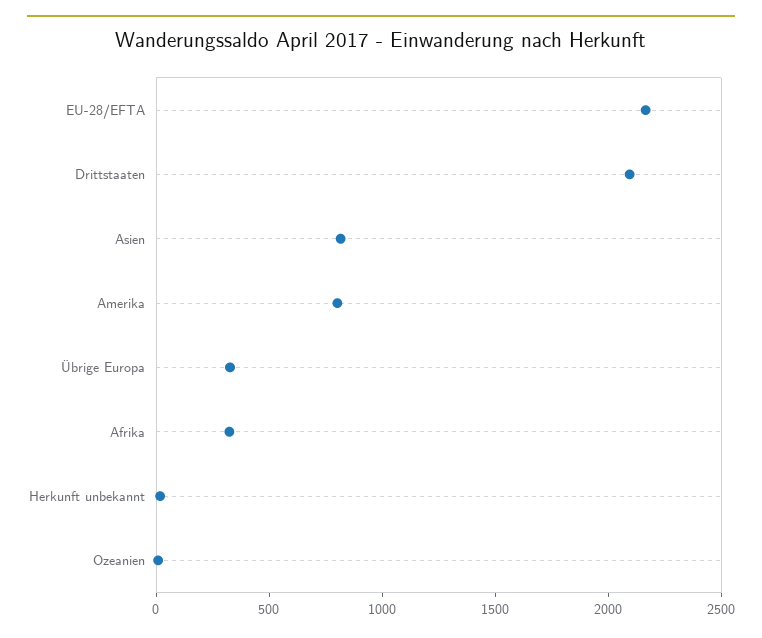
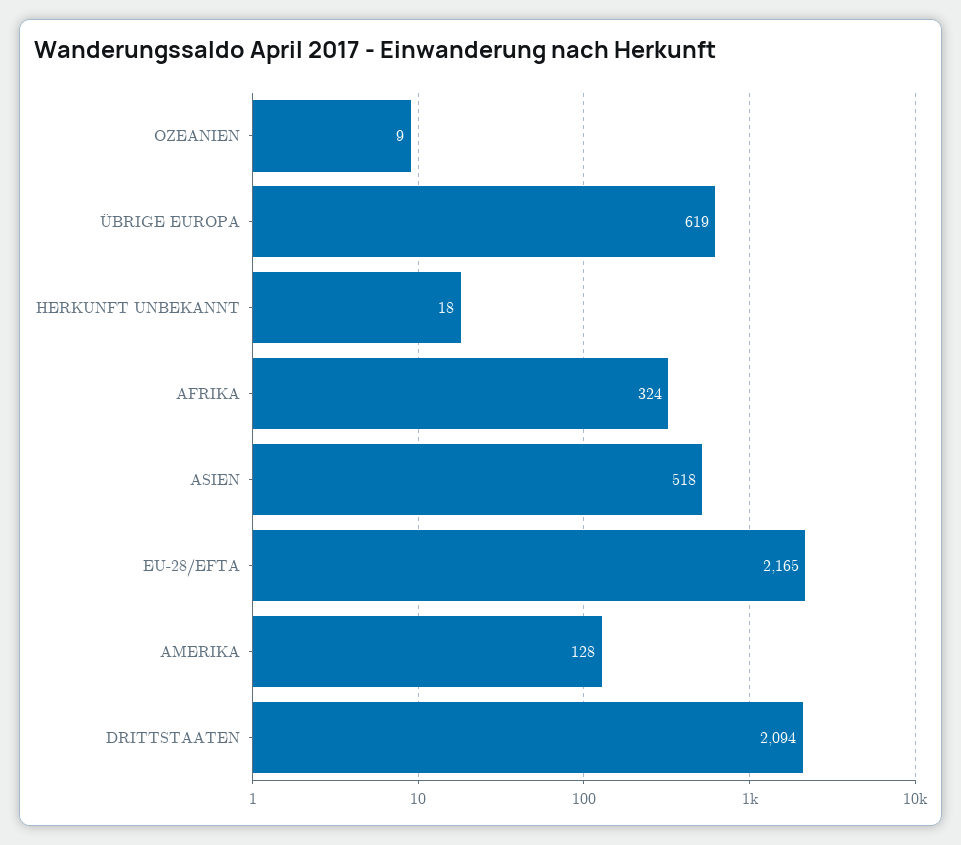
Asien: 800 -> 518
Amerika: 800 -> 128
Übrige Europa: 300 -> 619

